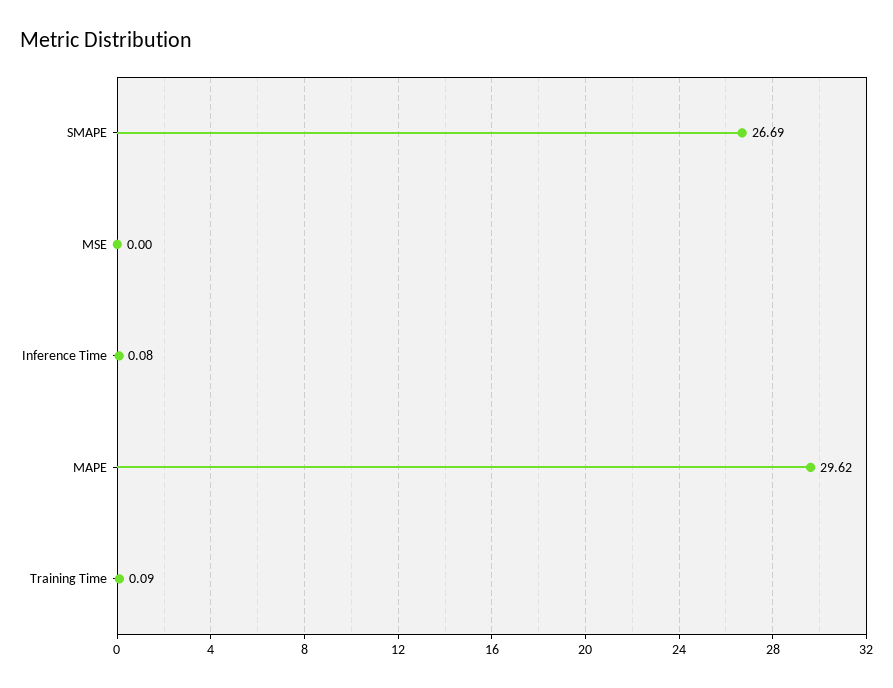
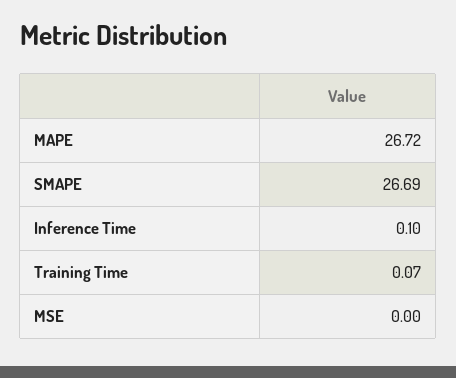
Inference Time: 0.08 -> 0.1
MAPE: 29.62 -> 26.72
Training Time: 0.09 -> 0.07

